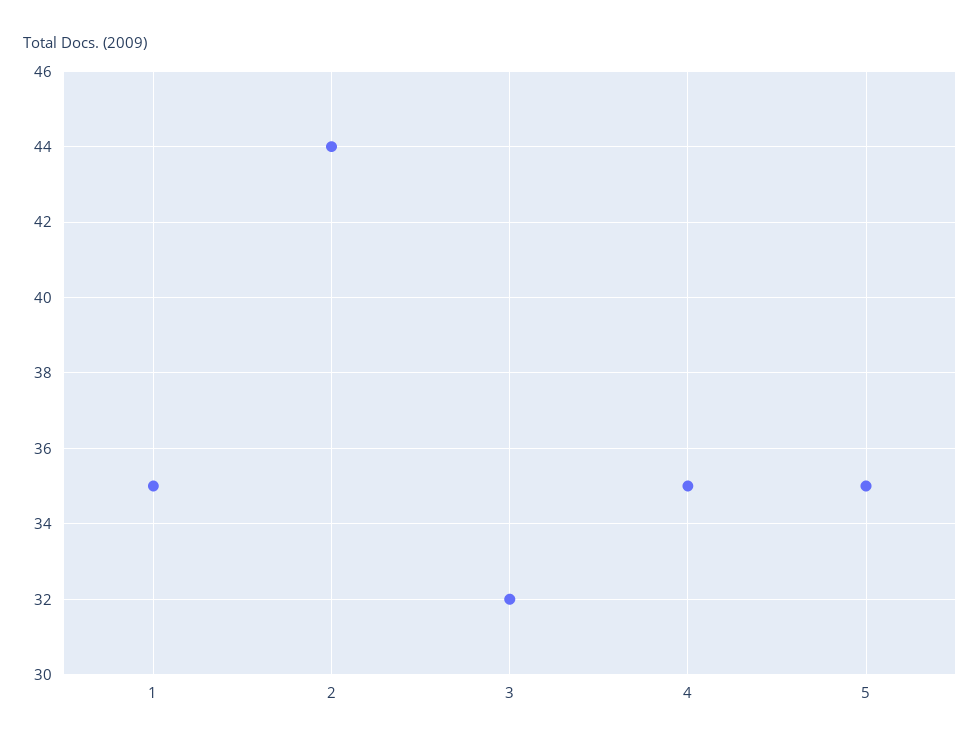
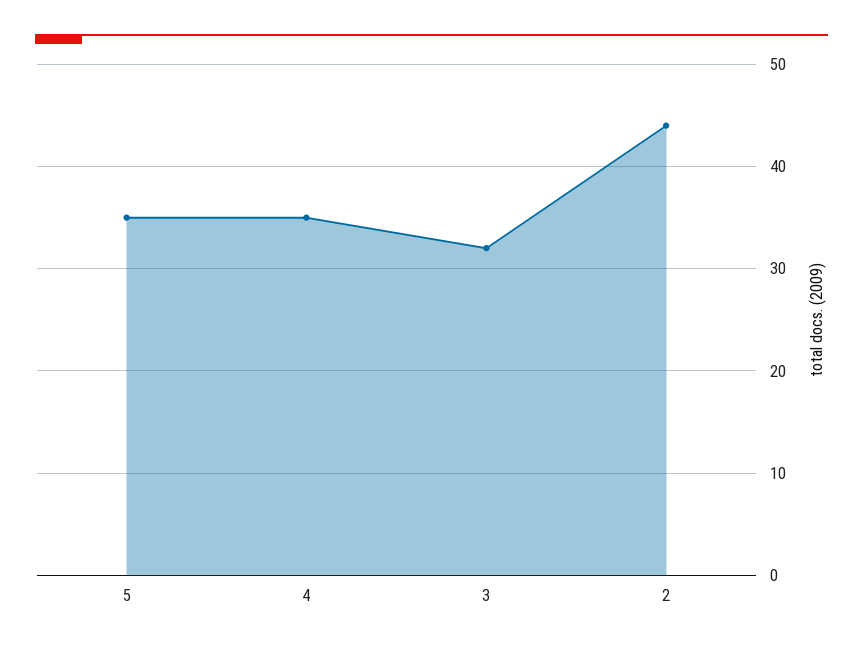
1: 35 -> none

